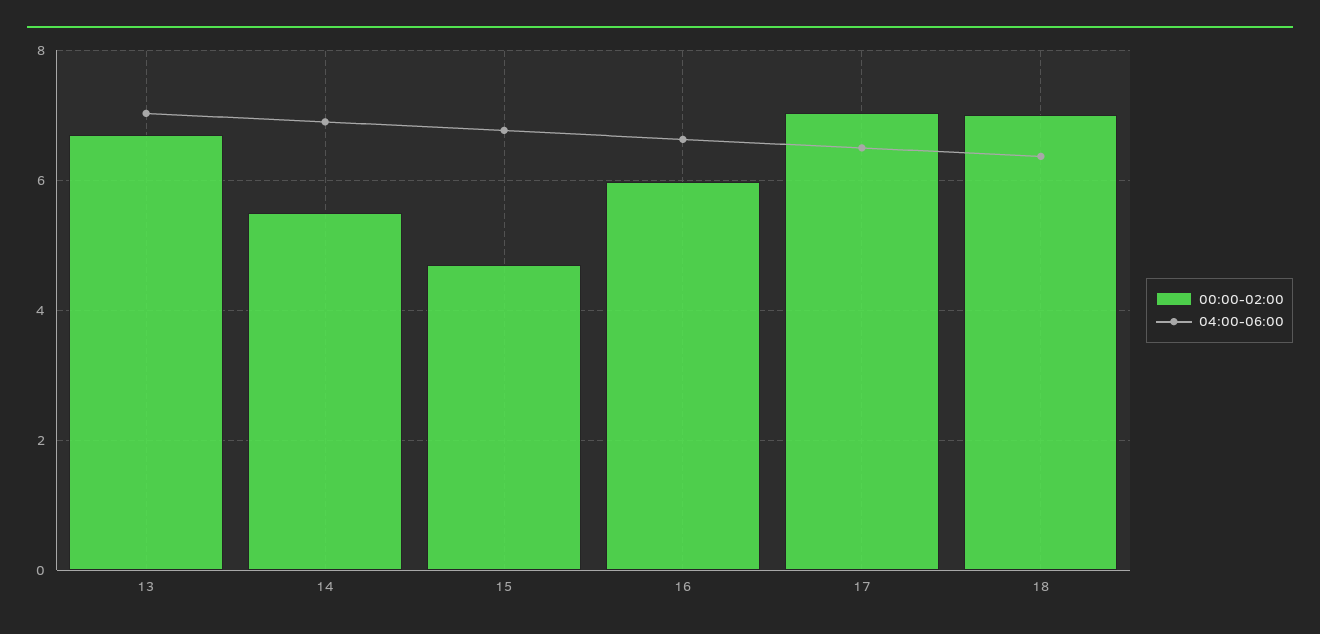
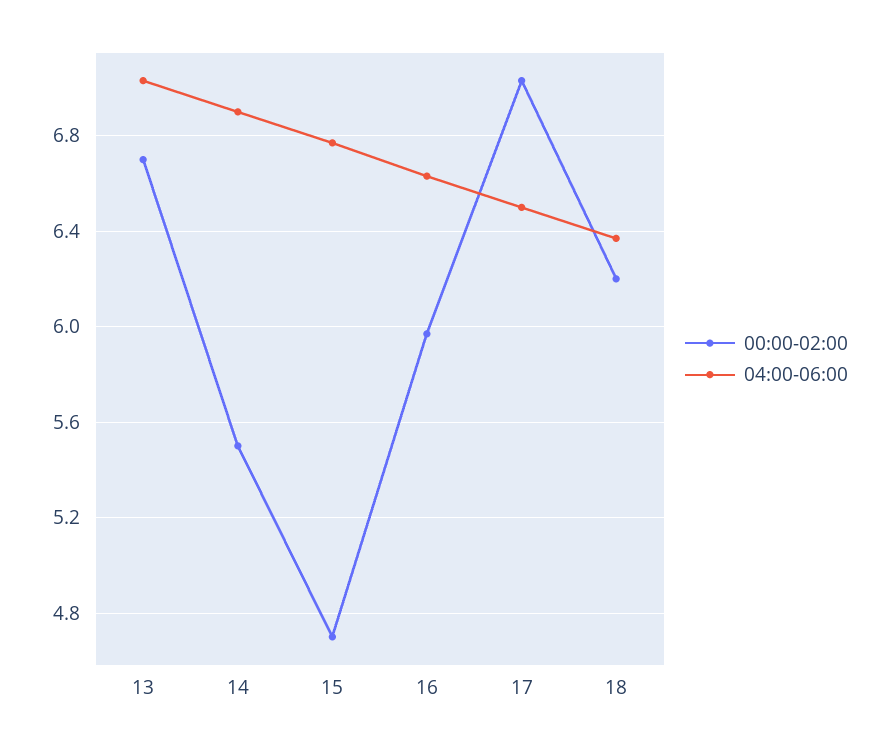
00:00-02:00, 18: 7 -> 6.2

